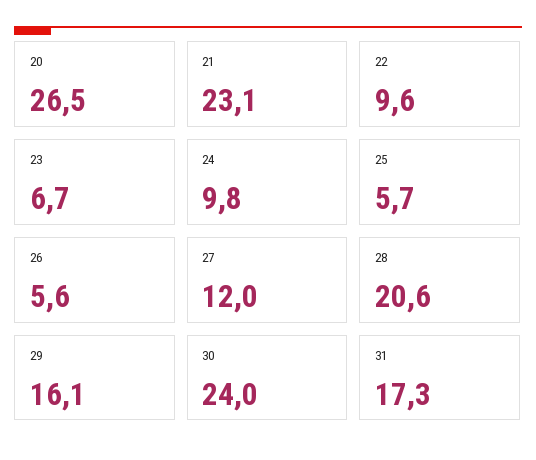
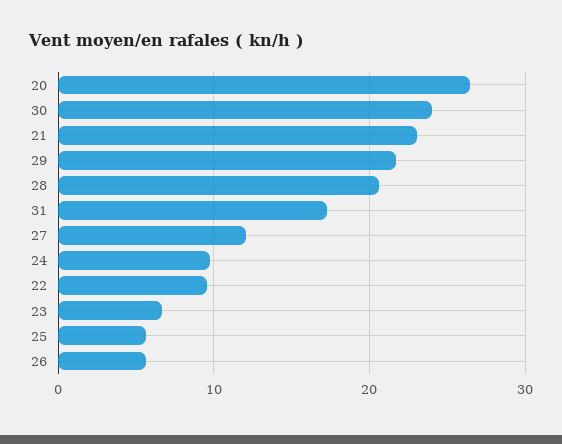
29: 16.1 -> 22

